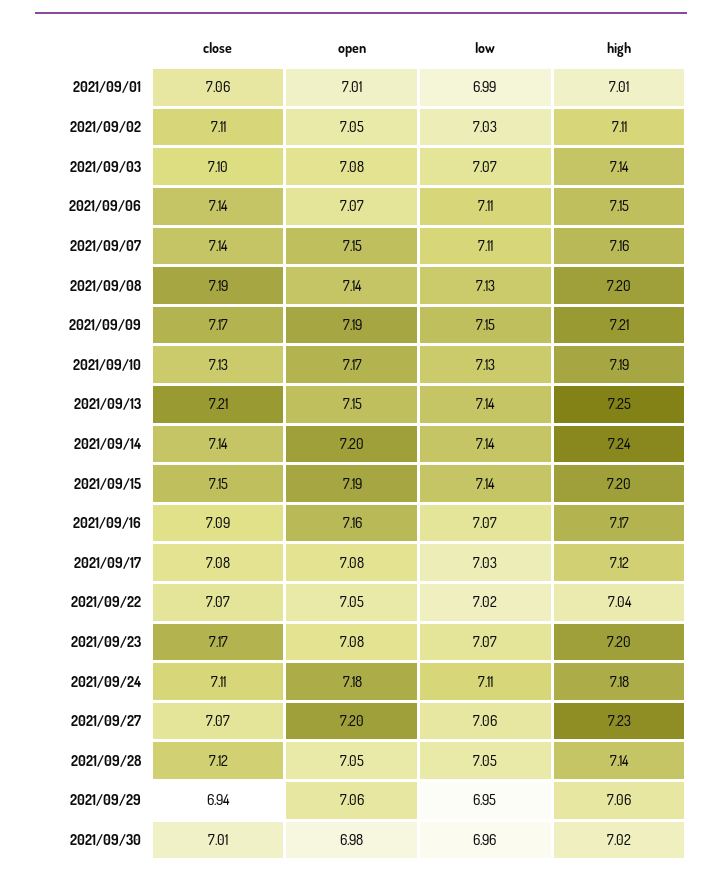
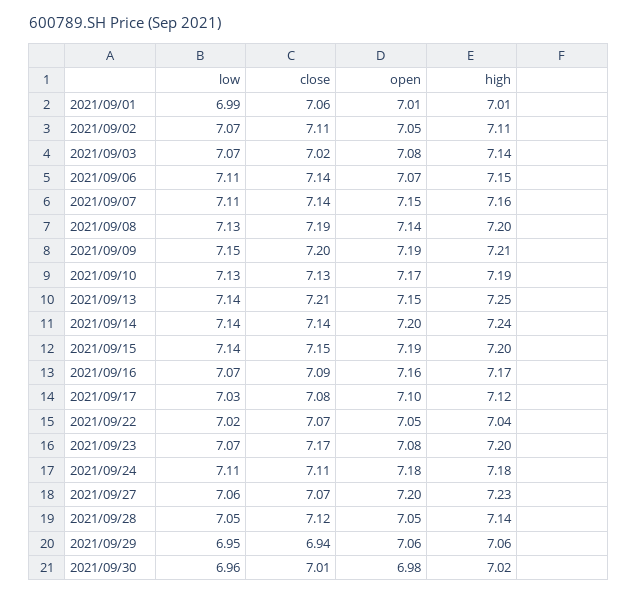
low, 2021/09/02: 7.03 -> 7.07
close, 2021/09/03: 7.1 -> 7.02
close, 2021/09/09: 7.17 -> 7.2
open, 2021/09/17: 7.08 -> 7.1

